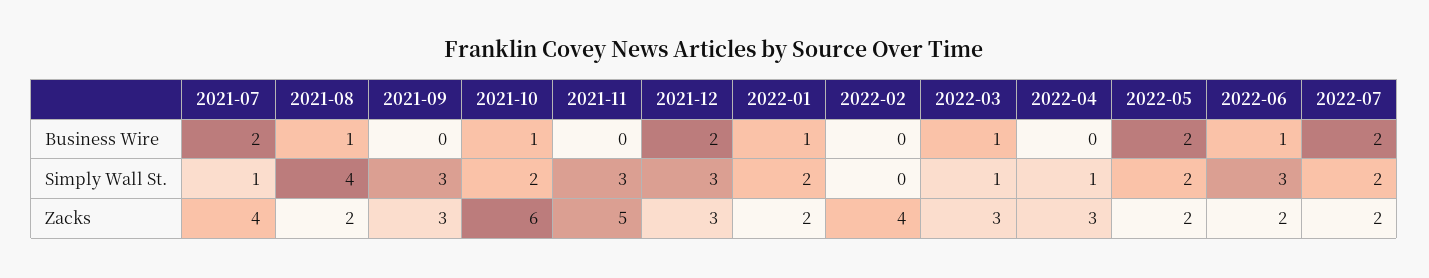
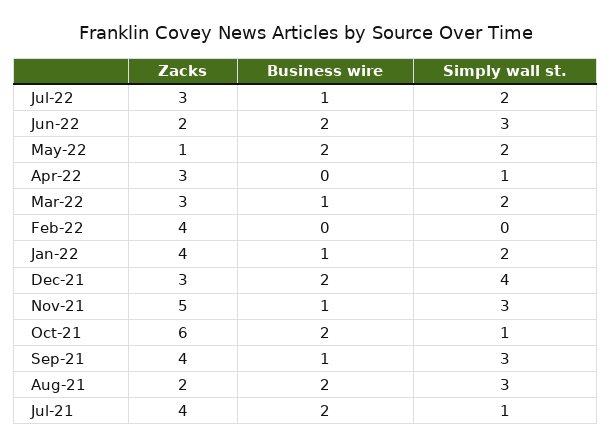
2021-08, Business Wire: 1 -> 2
2021-09, Business Wire: 0 -> 1
2021-10, Business Wire: 1 -> 2
2021-11, Business Wire: 0 -> 1
2022-06, Business Wire: 1 -> 2
2022-07, Business Wire: 2 -> 1
2021-08, Simply Wall St.: 4 -> 3
2021-10, Simply Wall St.: 2 -> 1
2021-12, Simply Wall St.: 3 -> 4
2022-03, Simply Wall St.: 1 -> 2
2021-09, Zacks: 3 -> 4
2022-01, Zacks: 2 -> 4
2022-05, Zacks: 2 -> 1
2022-07, Zacks: 2 -> 3

